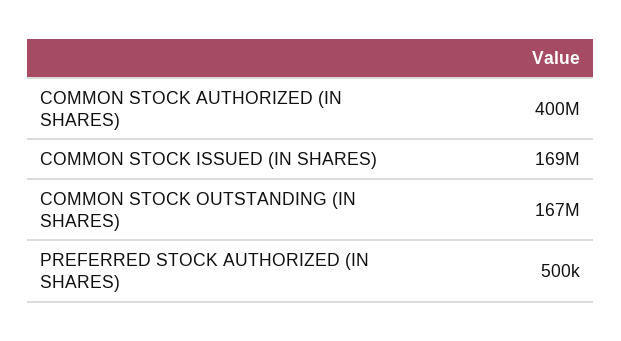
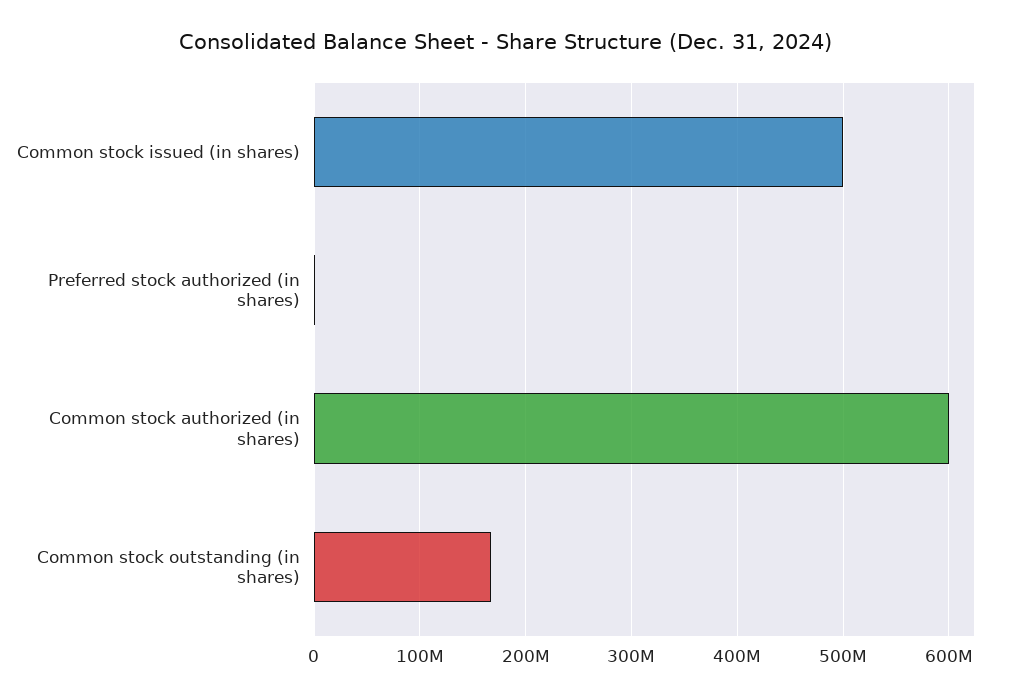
COMMON STOCK AUTHORIZED (IN SHARES): 400000000 -> 600000000
COMMON STOCK ISSUED (IN SHARES): 169000000 -> 500000000

